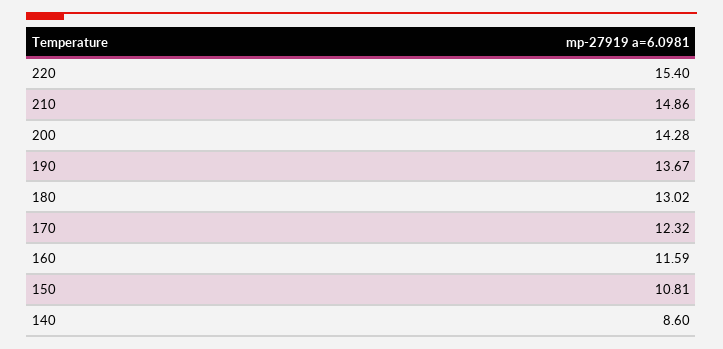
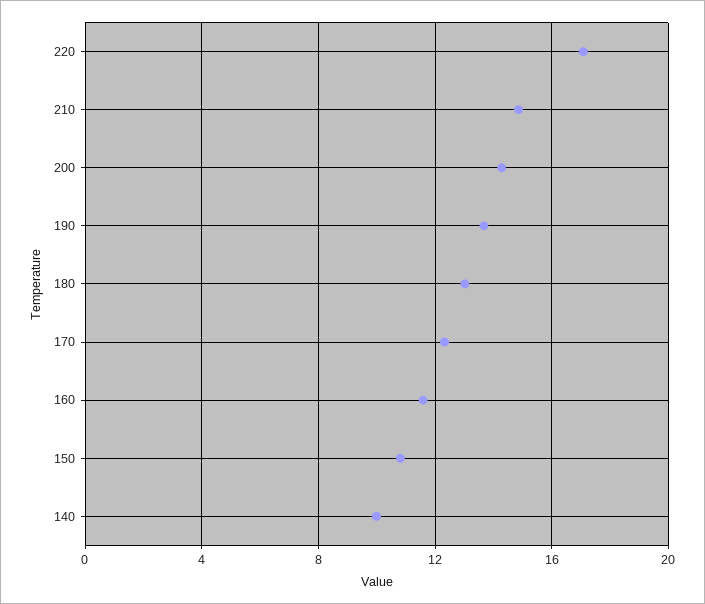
220: 15.4 -> 17
140: 8.6 -> 10

